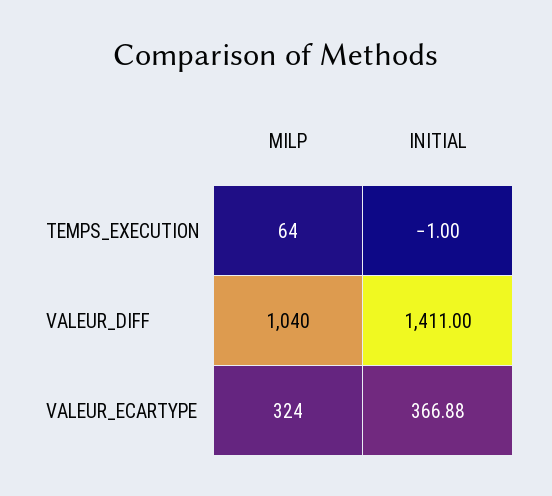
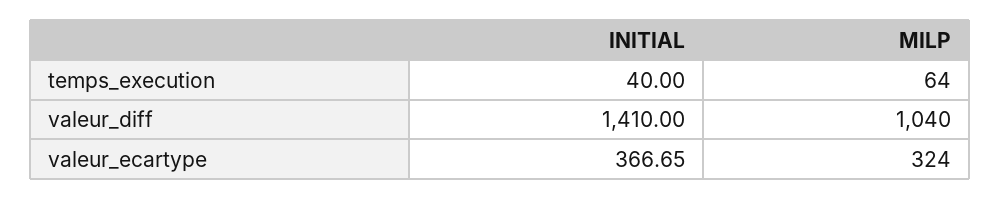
INITIAL, TEMPS_EXECUTION: -1 -> 40
INITIAL, VALEUR_DIFF: 1411 -> 1410
INITIAL, VALEUR_ECARTYPE: 366.88 -> 366.65

